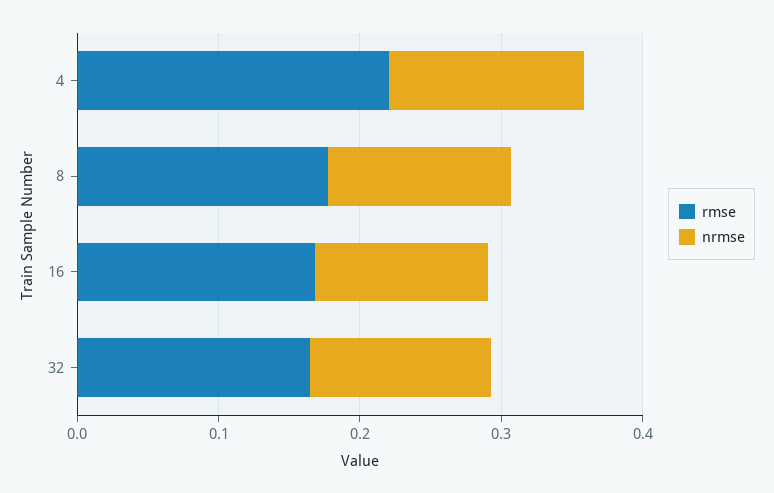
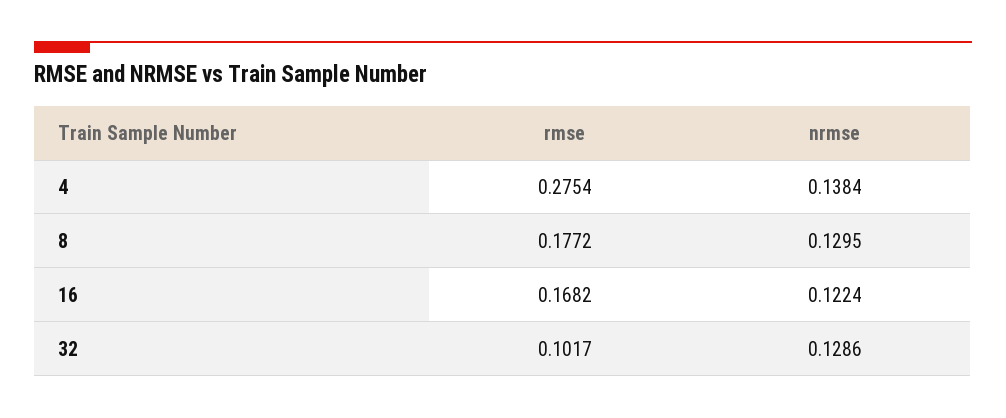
rmse, 4: 0.22 -> 0.2754
rmse, 32: 0.16 -> 0.1017

